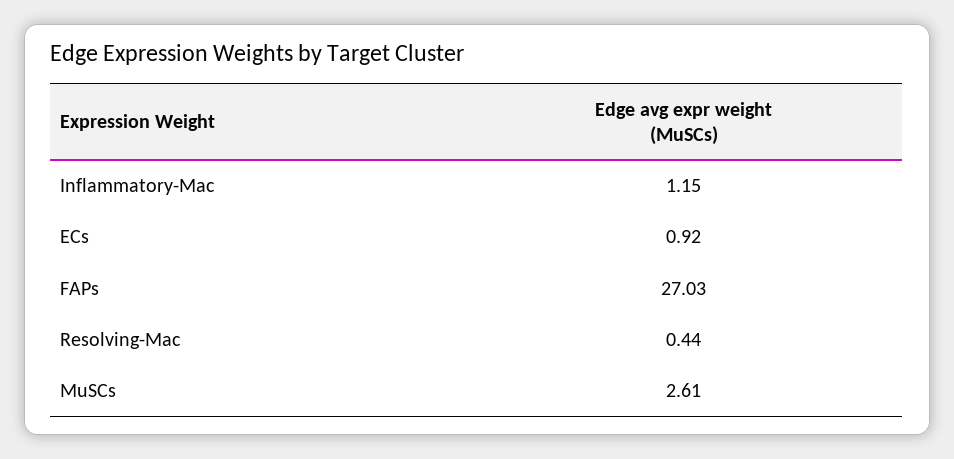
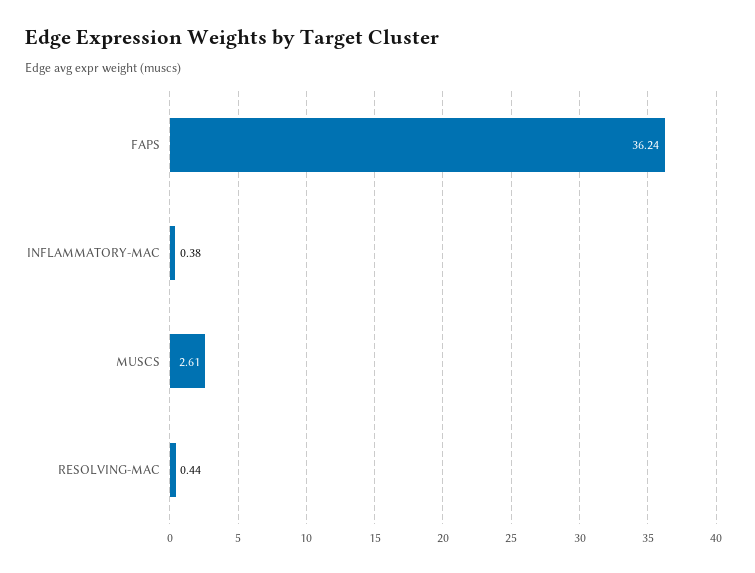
Inflammatory-Mac: 1.15 -> 0.38
ECs: 0.92 -> none
FAPs: 27.03 -> 36.24

